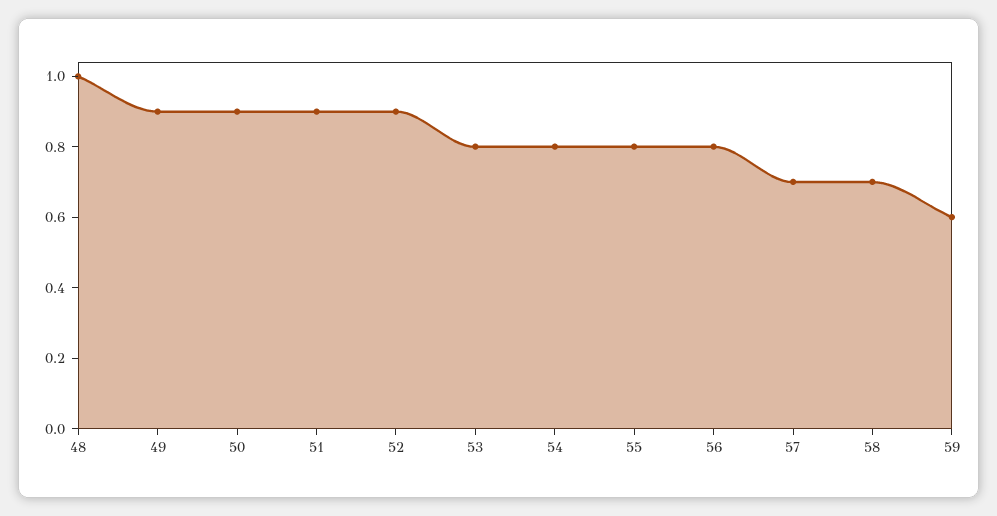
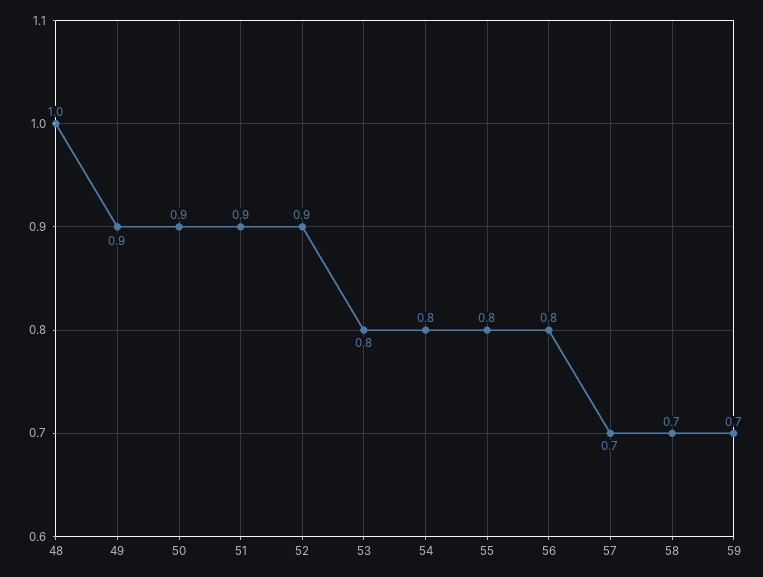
59: 0.6 -> 0.7

